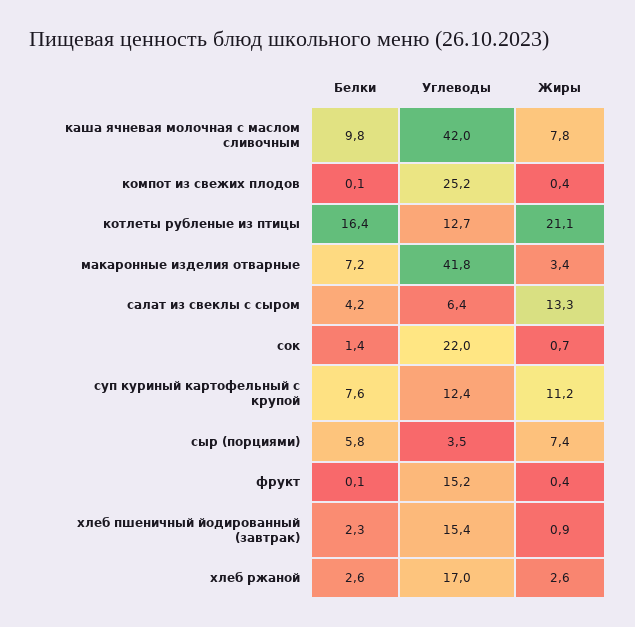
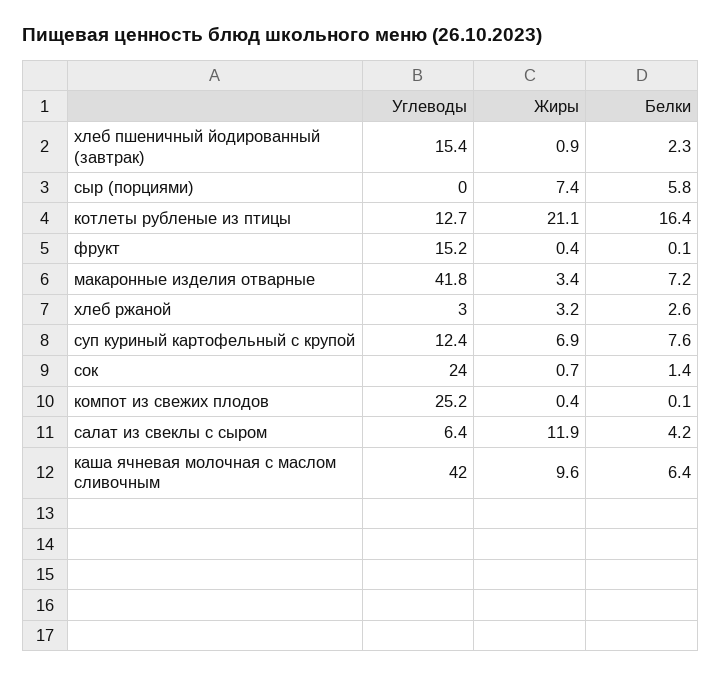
Белки, каша ячневая молочная с маслом сливочным: 9.8 -> 6.4
Жиры, каша ячневая молочная с маслом сливочным: 7.8 -> 9.6
Жиры, салат из свеклы с сыром: 13.3 -> 11.9
Углеводы, сок: 22 -> 24
Жиры, суп куриный картофельный с крупой: 11.2 -> 6.9
Углеводы, сыр (порциями): 3.5 -> 0
Углеводы, хлеб ржаной: 17 -> 3
Жиры, хлеб ржаной: 2.6 -> 3.2

